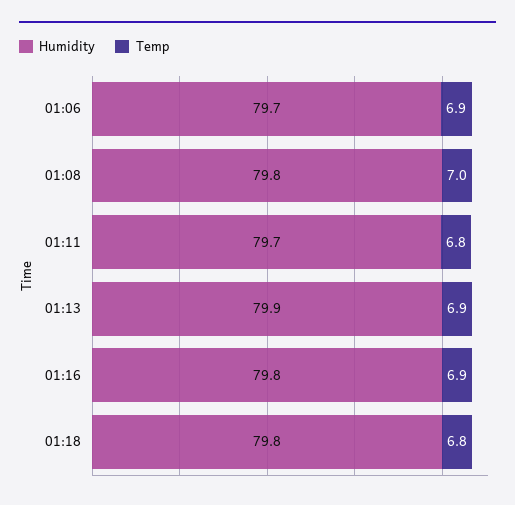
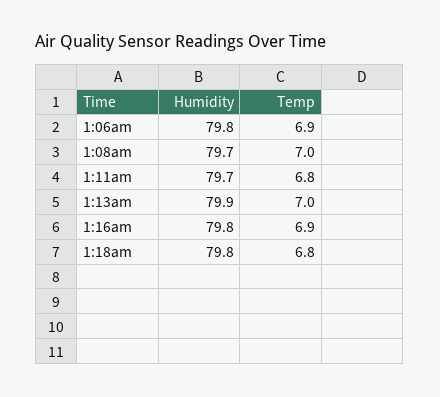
Humidity, 01:06: 79.7 -> 79.8
Humidity, 01:08: 79.8 -> 79.7
Temp, 01:13: 6.9 -> 7

